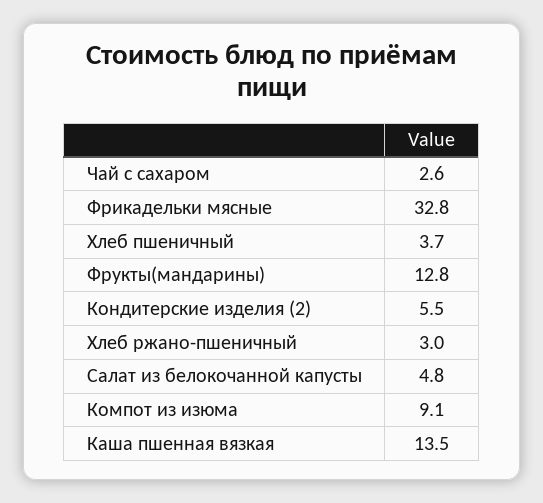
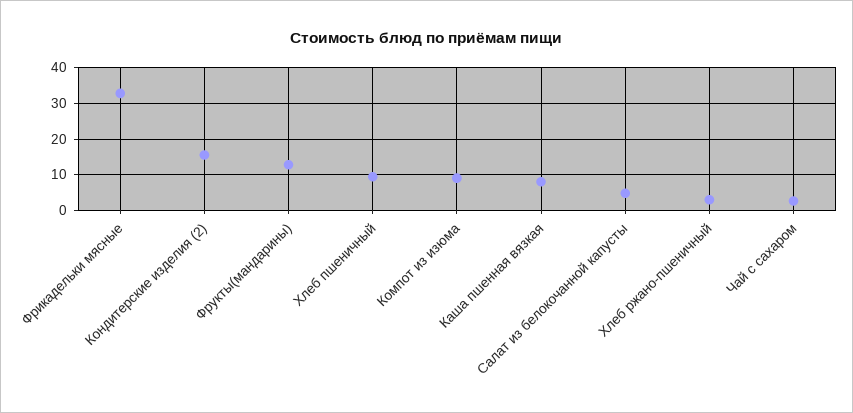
Хлеб пшеничный: 3.7 -> 10
Кондитерские изделия (2): 5.5 -> 16
Каша пшенная вязкая: 13.5 -> 8

